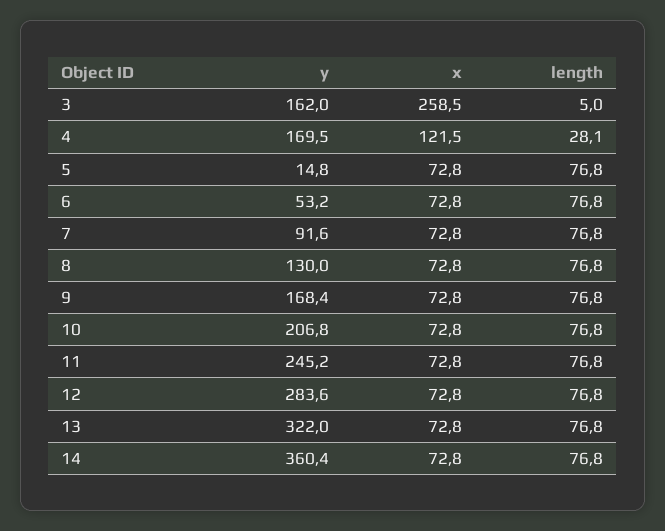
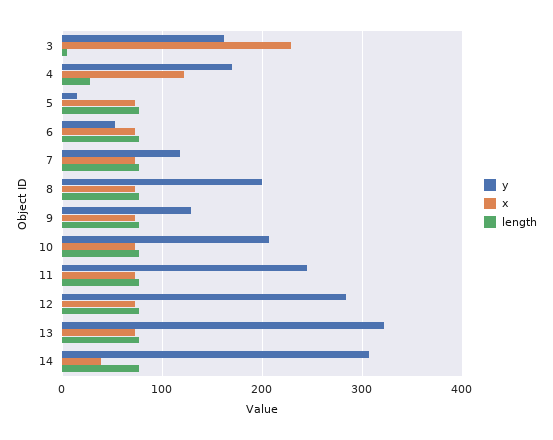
x, 3: 258.5 -> 230
y, 7: 91.6 -> 120
y, 8: 130 -> 200
y, 9: 168.4 -> 130
y, 14: 360.4 -> 310
x, 14: 72.8 -> 40

